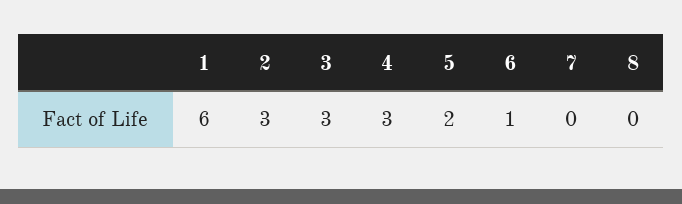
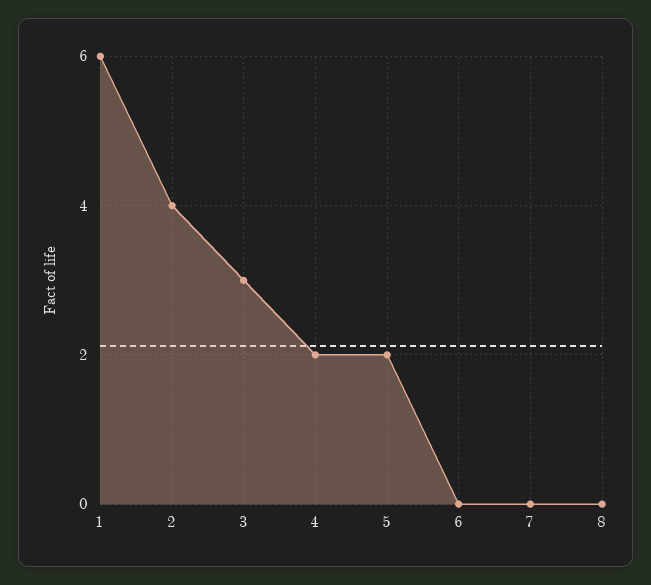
2: 3 -> 4
4: 3 -> 2
6: 1 -> 0

